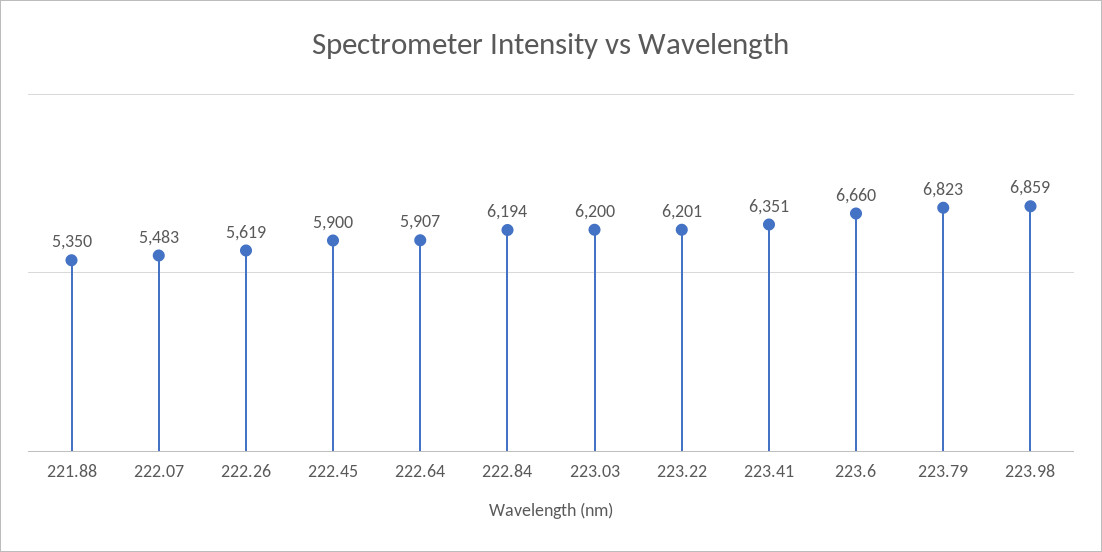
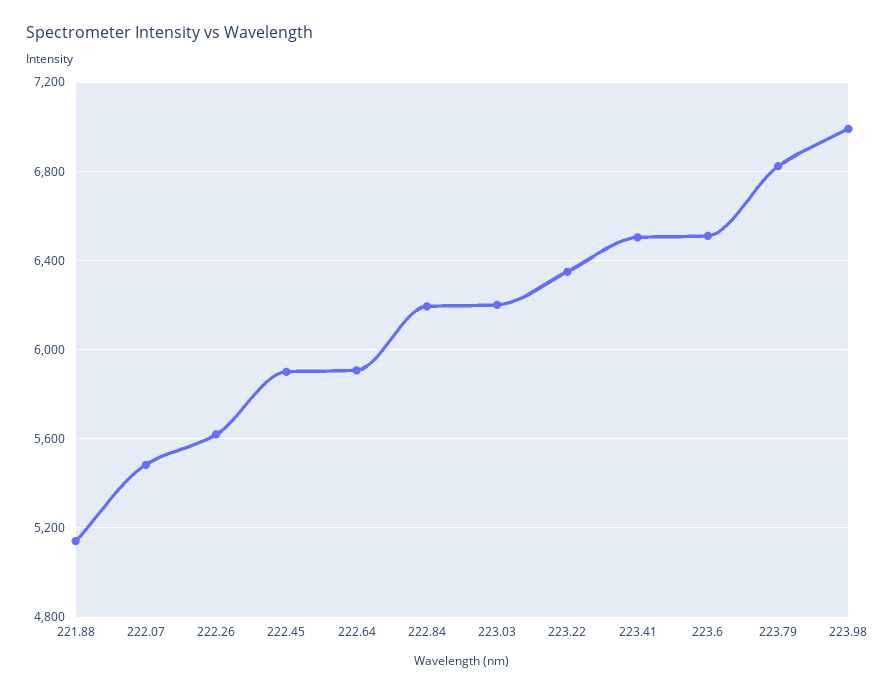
221.88: 5350 -> 5150
223.22: 6201 -> 6350
223.41: 6351 -> 6500
223.6: 6660 -> 6500
223.98: 6859 -> 7000

